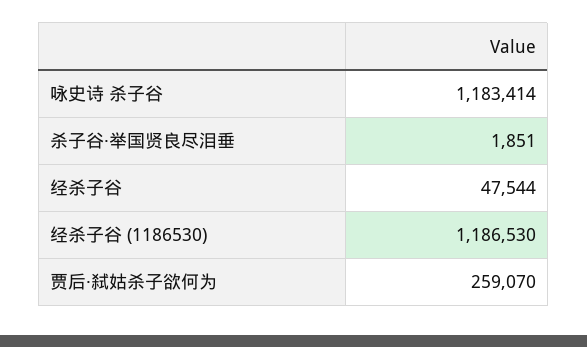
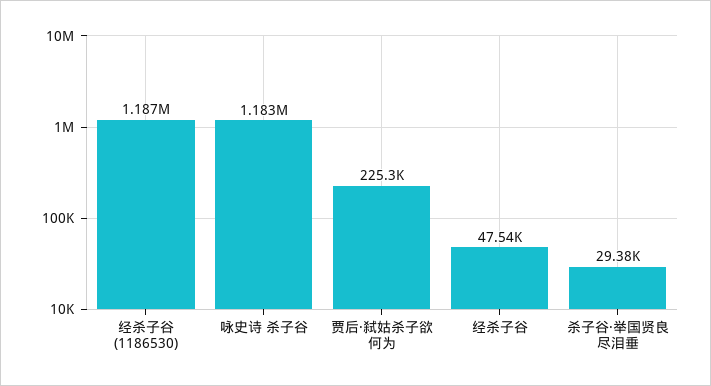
杀子谷·举国贤良尽泪垂: 1851 -> 29380
贾后·弑姑杀子欲何为: 259070 -> 225300

